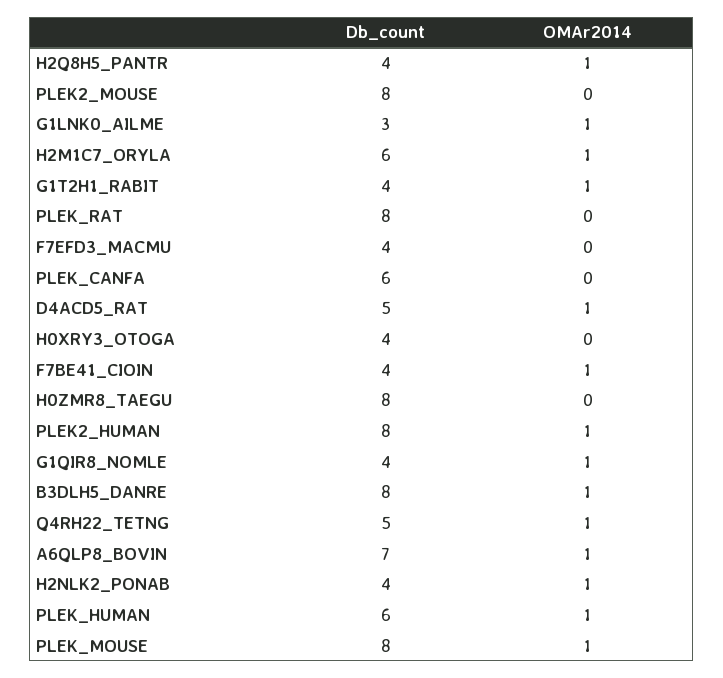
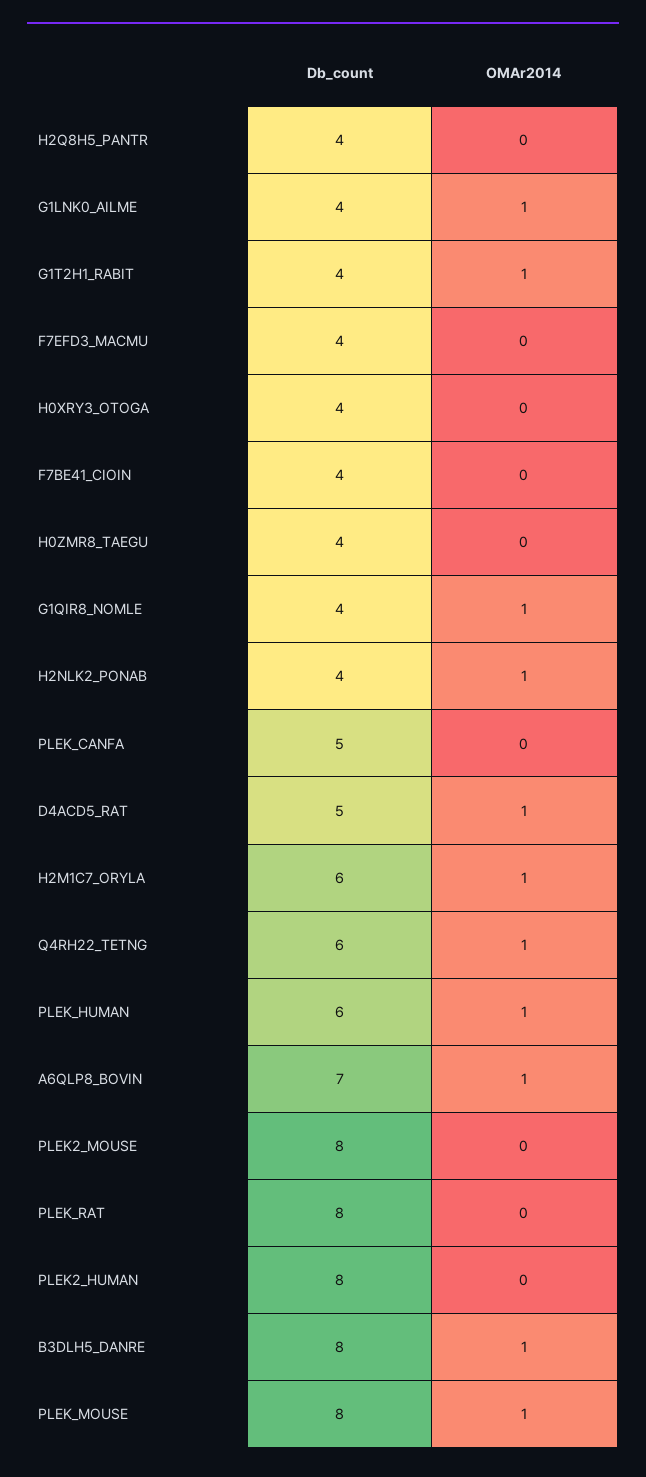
OMAr2014, H2Q8H5_PANTR: 1 -> 0
Db_count, G1LNK0_AILME: 3 -> 4
Db_count, PLEK_CANFA: 6 -> 5
OMAr2014, F7BE41_CIOIN: 1 -> 0
Db_count, H0ZMR8_TAEGU: 8 -> 4
OMAr2014, PLEK2_HUMAN: 1 -> 0
Db_count, Q4RH22_TETNG: 5 -> 6

